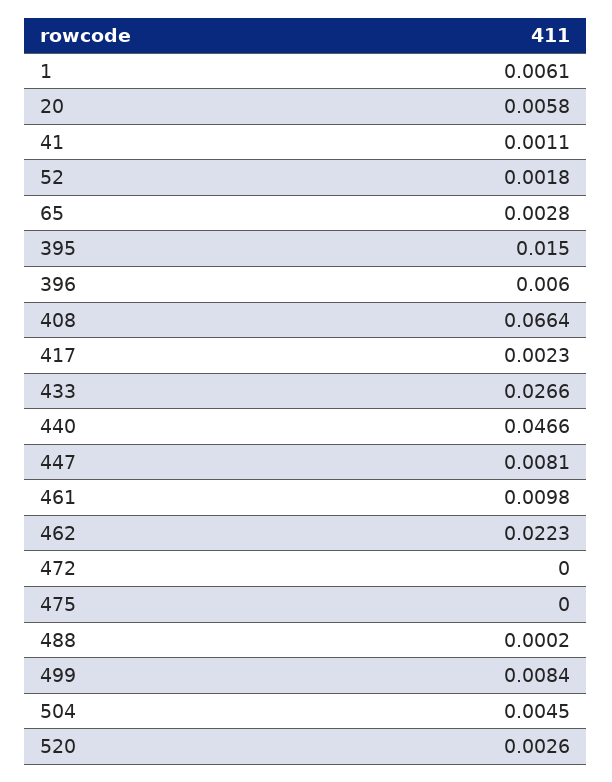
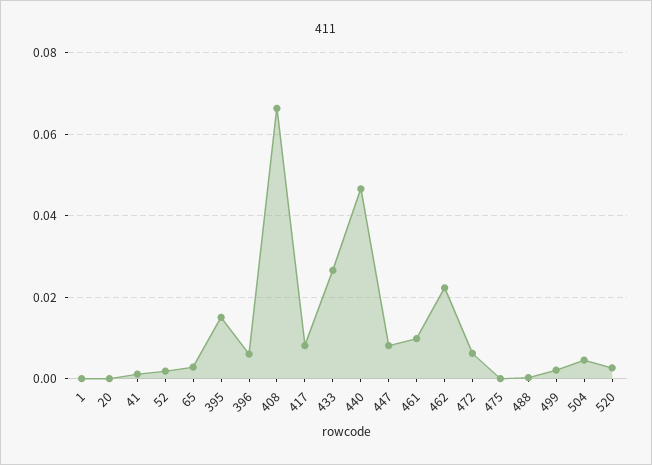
1: 0.0061 -> 0
20: 0.0058 -> 0
417: 0.0023 -> 0.008
472: 0 -> 0.006
499: 0.0084 -> 0.002

